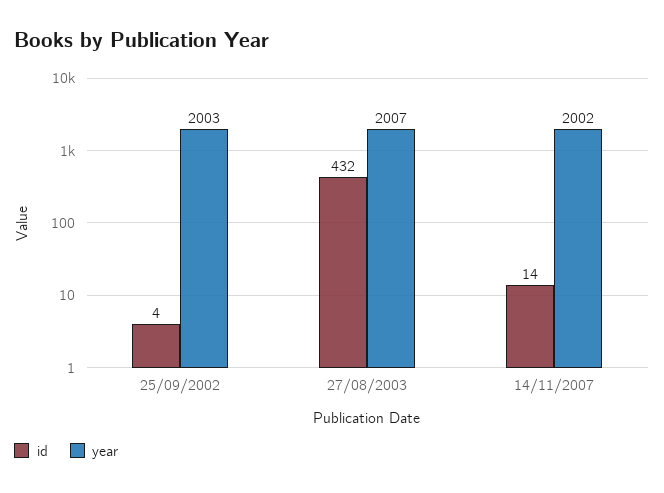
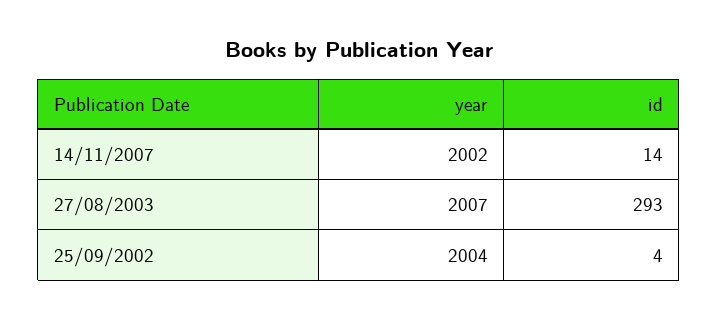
year, 25/09/2002: 2003 -> 2004
id, 27/08/2003: 432 -> 293

